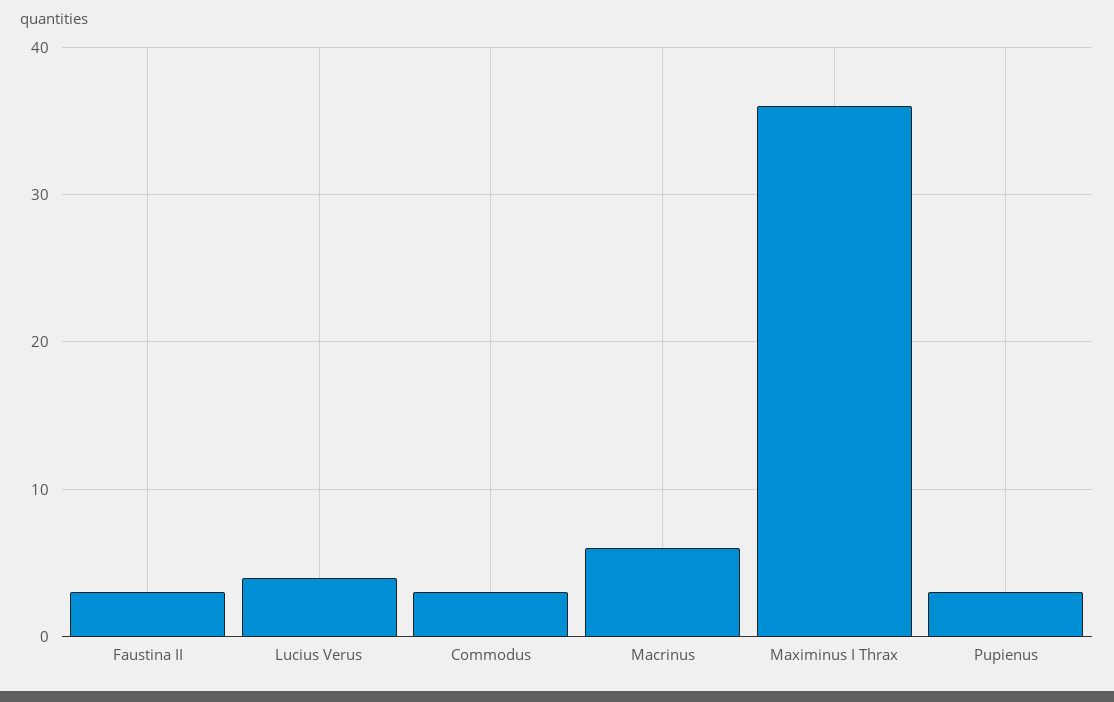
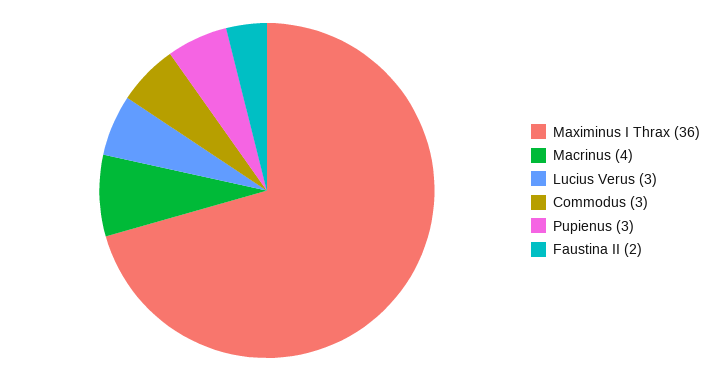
Faustina II: 3 -> 2
Lucius Verus: 4 -> 3
Macrinus: 6 -> 4

